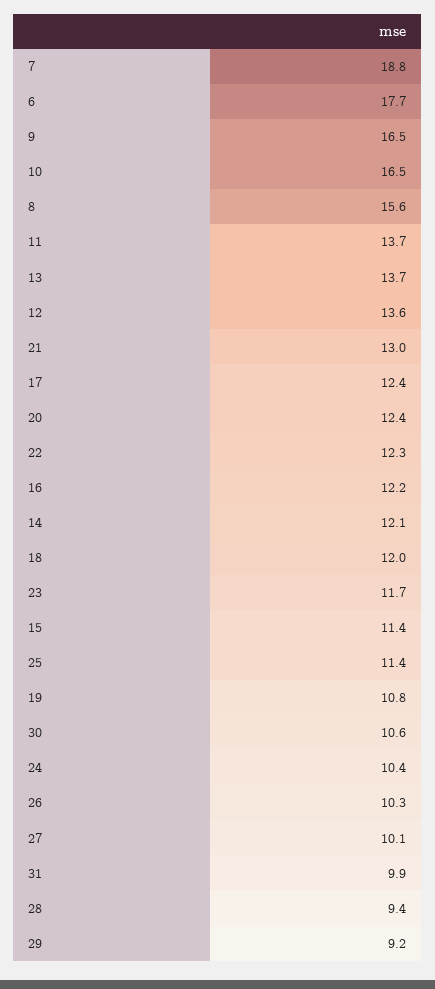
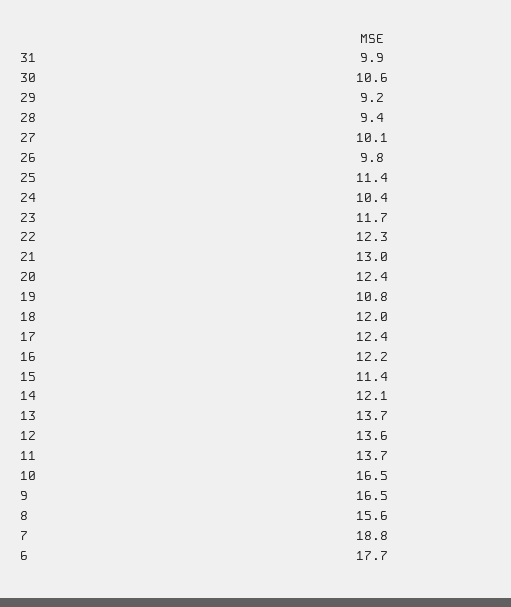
26: 10.3 -> 9.8

